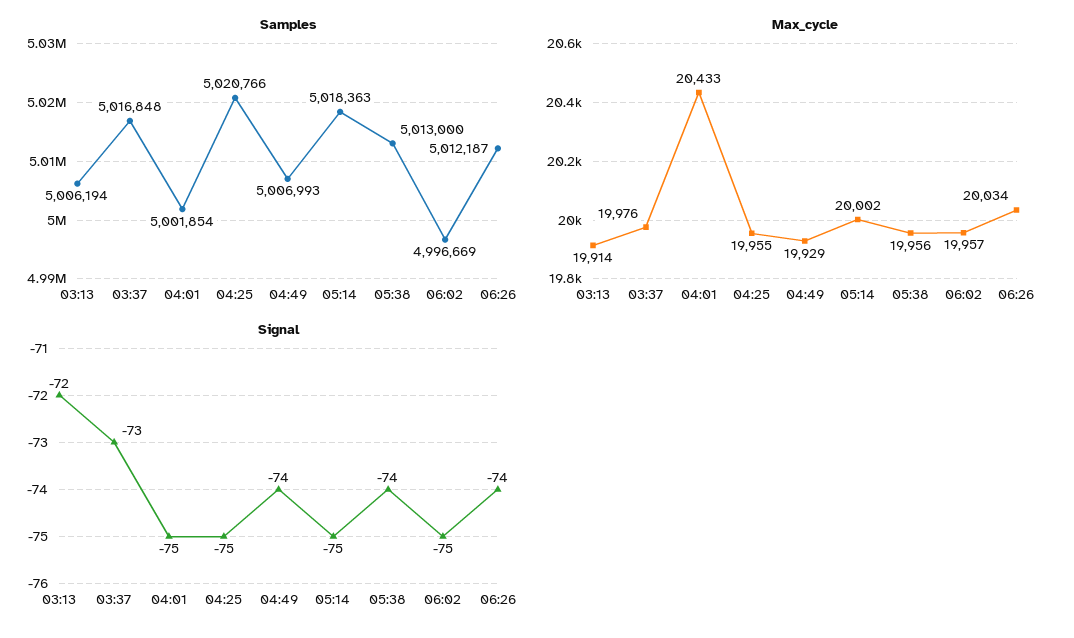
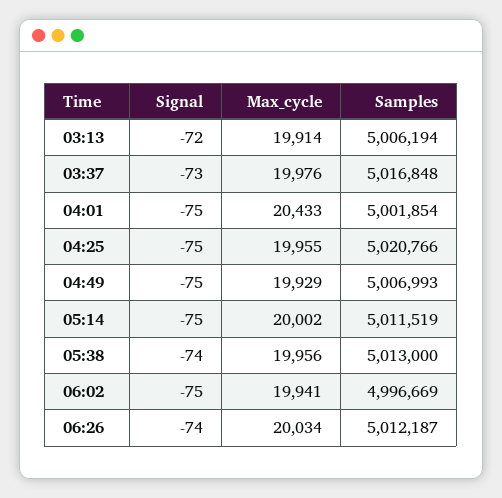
Samples, 05:14: 5018363 -> 5011519
Max_cycle, 06:02: 19957 -> 19941
Signal, 04:49: -74 -> -75

